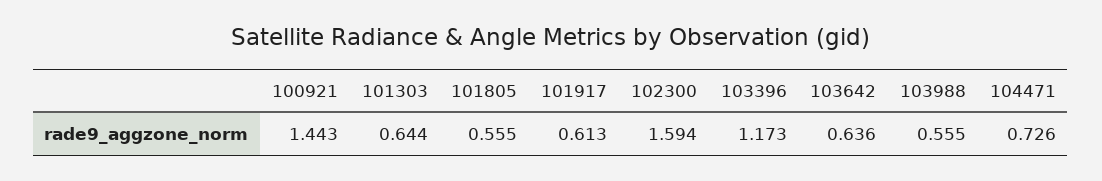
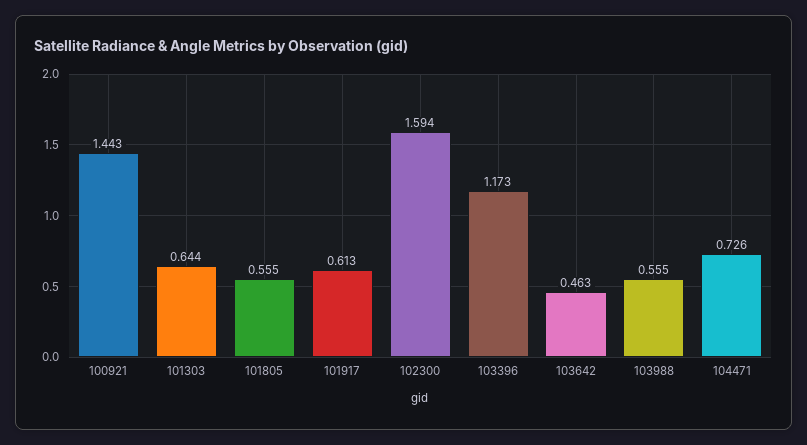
103642: 0.636 -> 0.463

